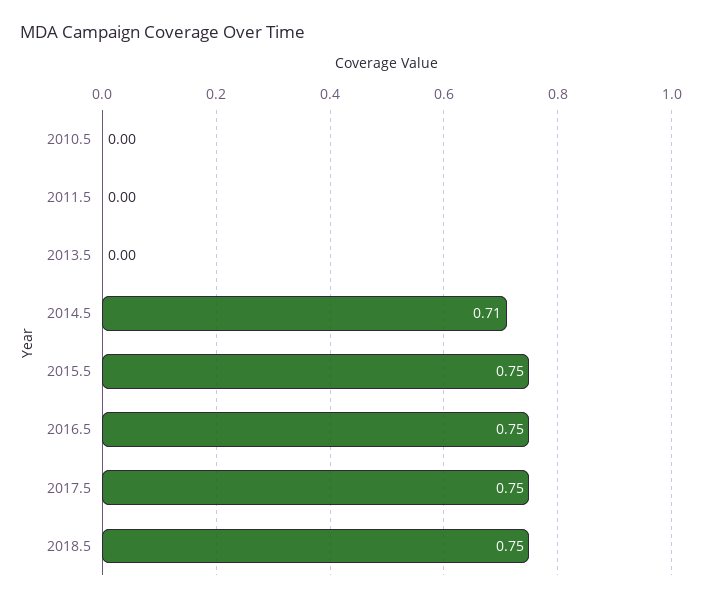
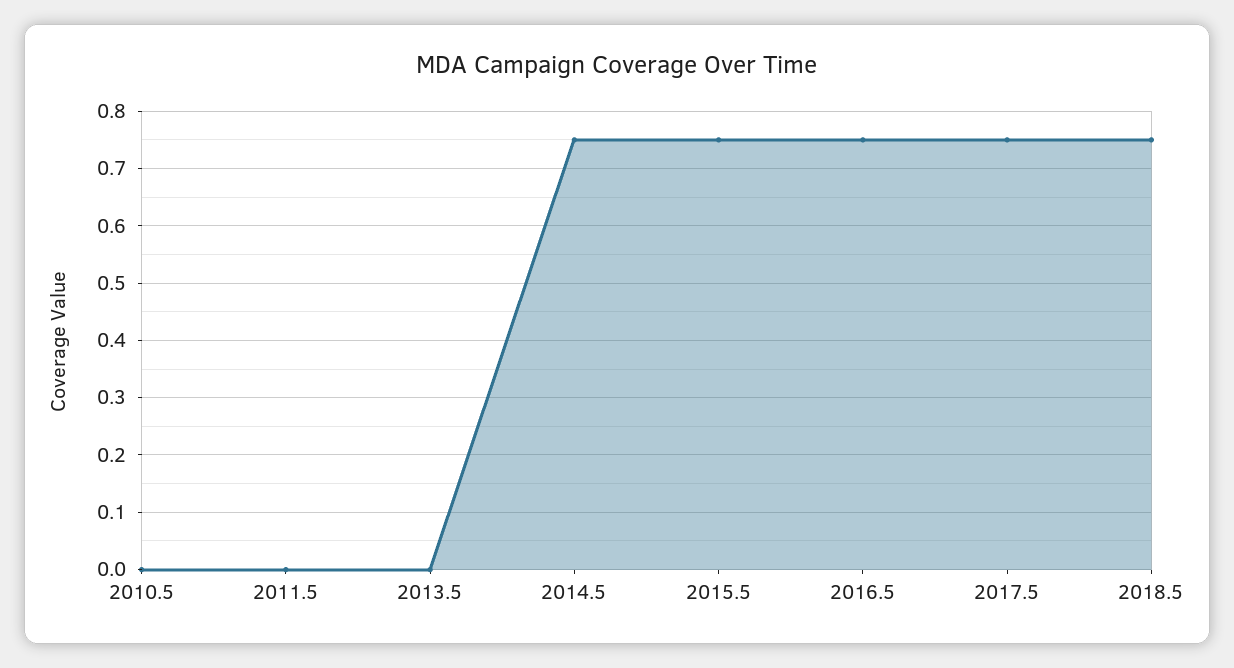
2014.5: 0.71 -> 0.75

